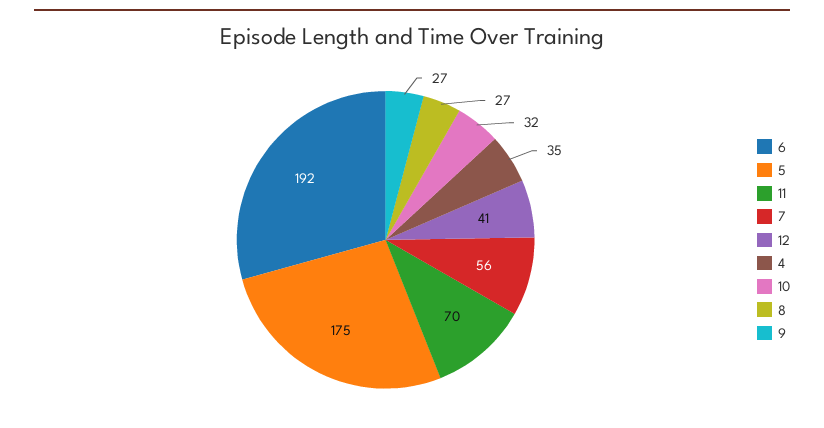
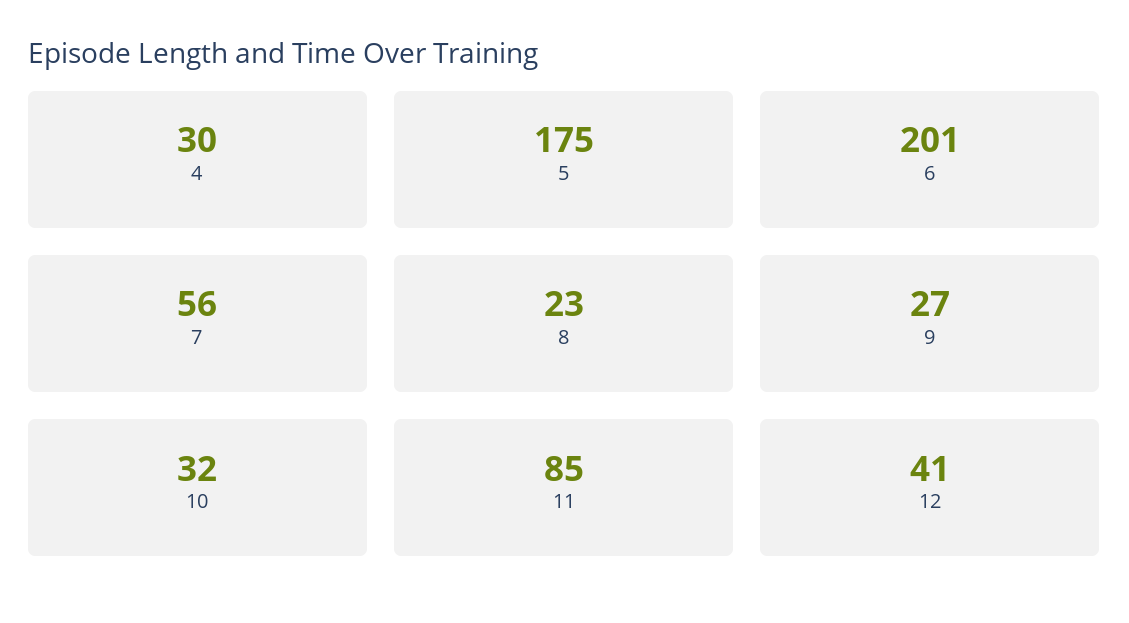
6: 192 -> 201
11: 70 -> 85
4: 35 -> 30
8: 27 -> 23

